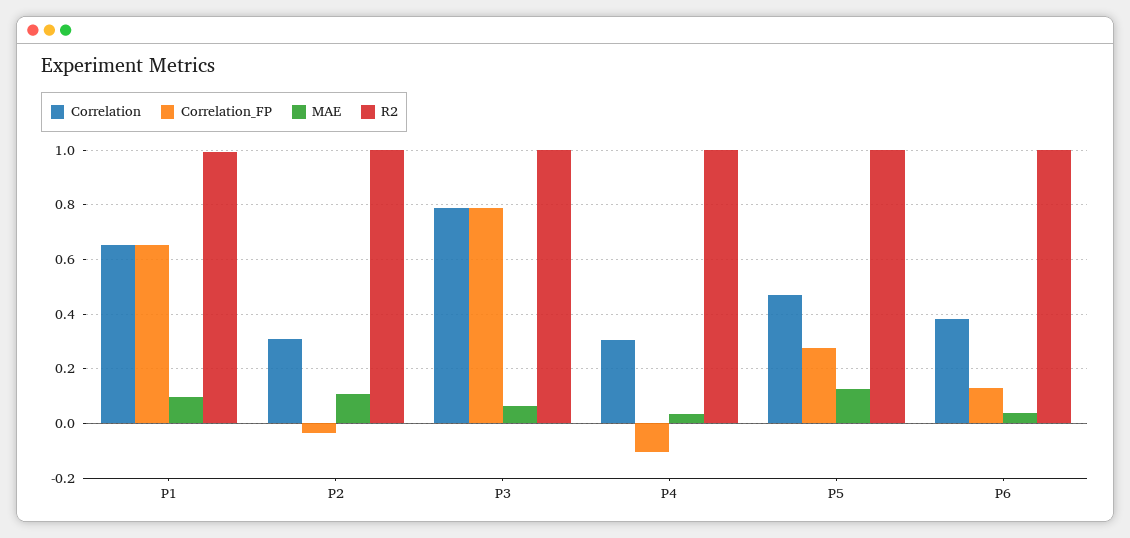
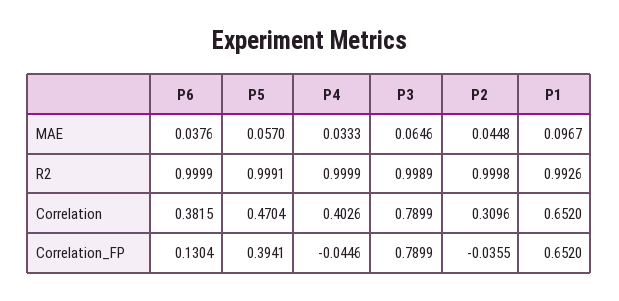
MAE, P2: 0.1 -> 0.0448
Correlation, P4: 0.3 -> 0.4026
Correlation_FP, P4: -0.1 -> -0.0446
Correlation_FP, P5: 0.275 -> 0.3941
MAE, P5: 0.125 -> 0.057

